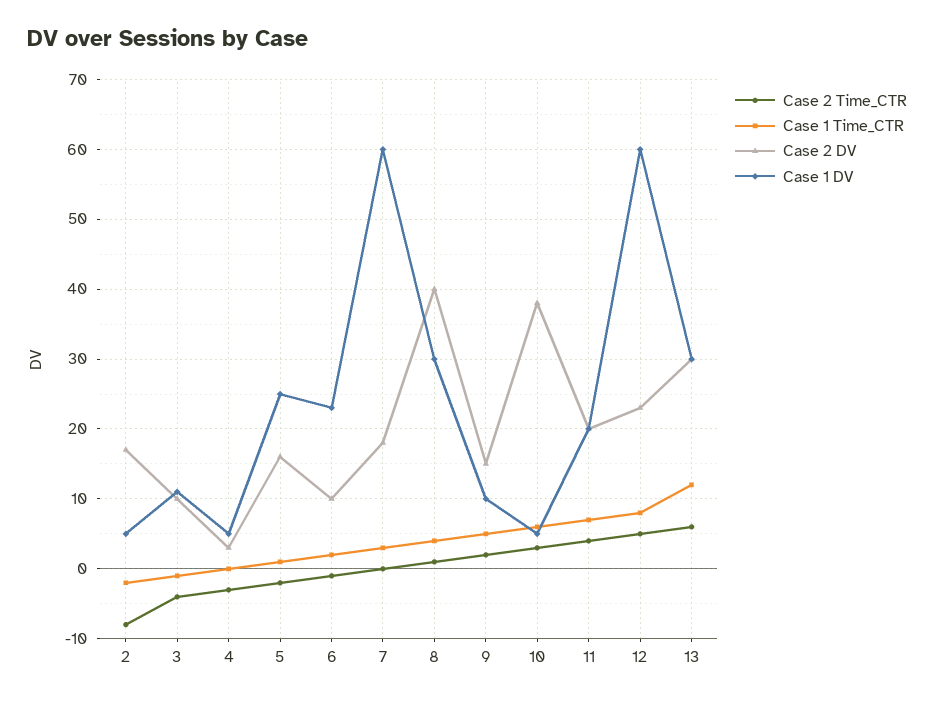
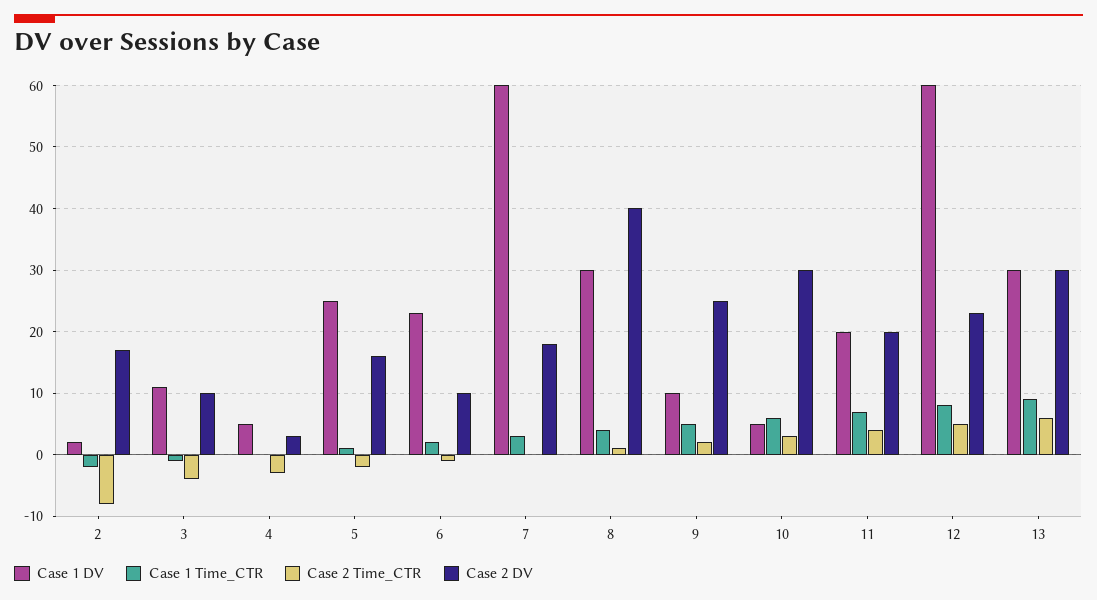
Case 1 DV, 2: 5 -> 2
Case 2 DV, 9: 15 -> 25
Case 2 DV, 10: 38 -> 30
Case 1 Time_CTR, 13: 12 -> 9

